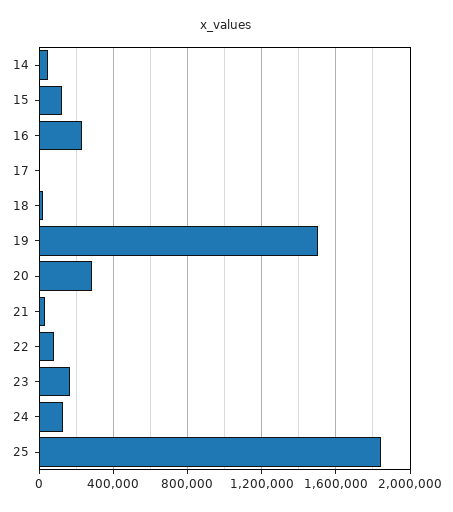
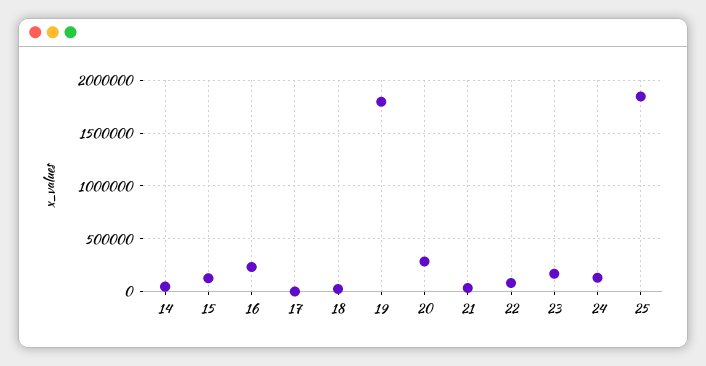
19: 1500000 -> 1800000

